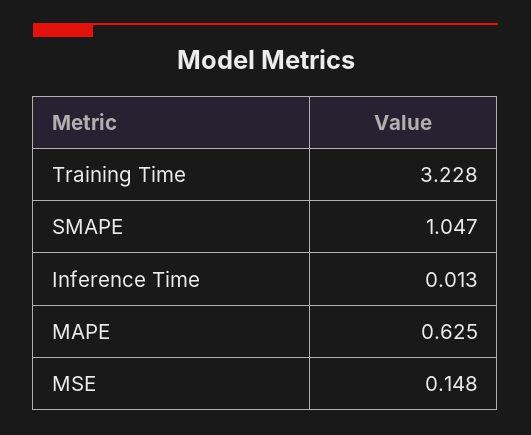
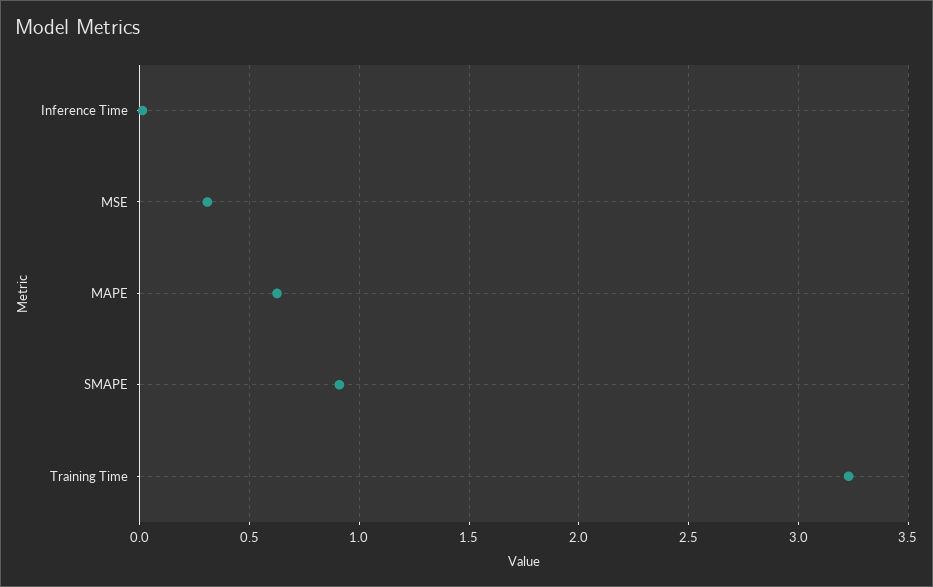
SMAPE: 1.047 -> 0.9
MSE: 0.148 -> 0.3

